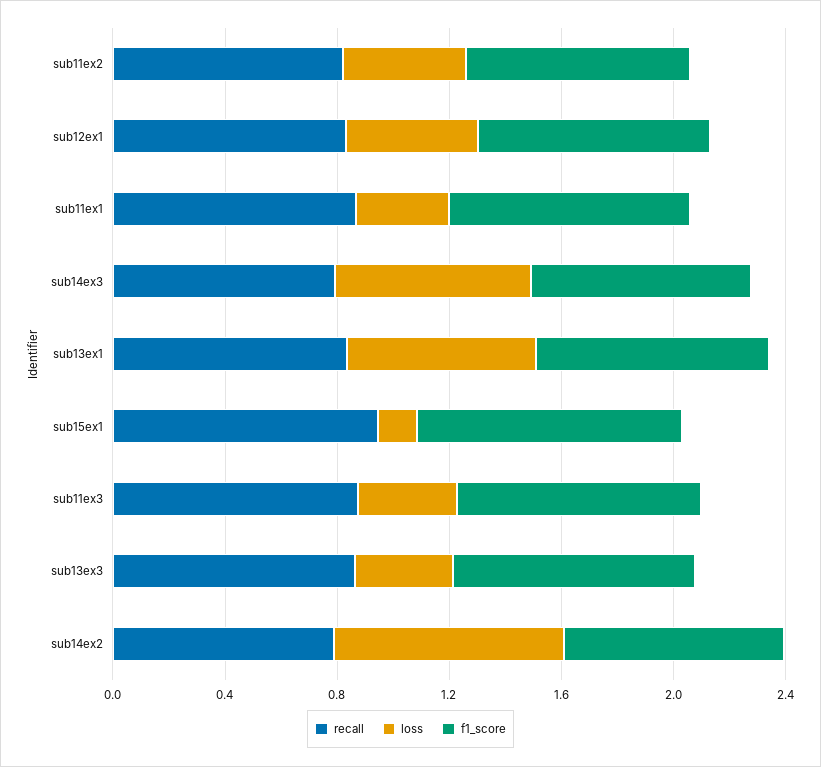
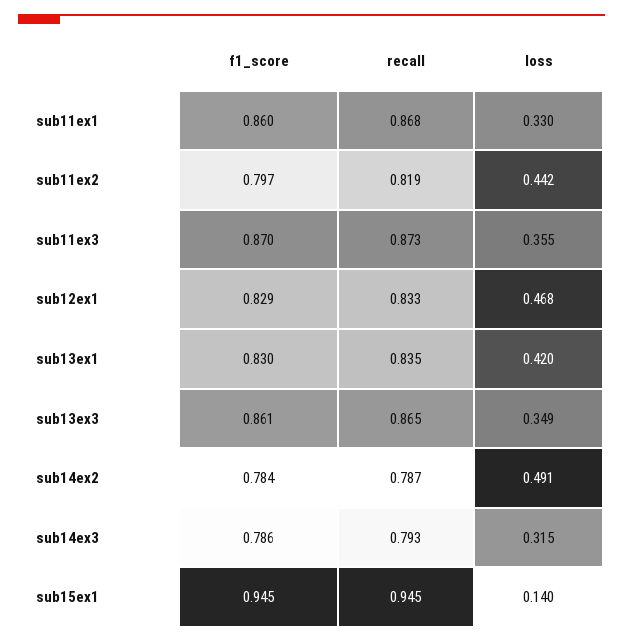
loss, sub14ex3: 0.7 -> 0.315
loss, sub13ex1: 0.7 -> 0.42
loss, sub14ex2: 0.8 -> 0.491

